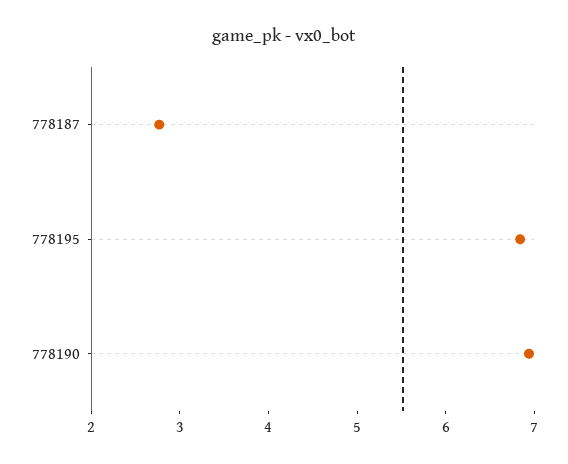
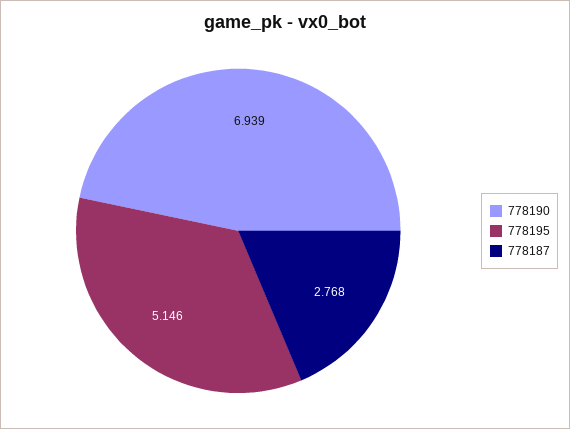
778195: 6.8 -> 5.146

